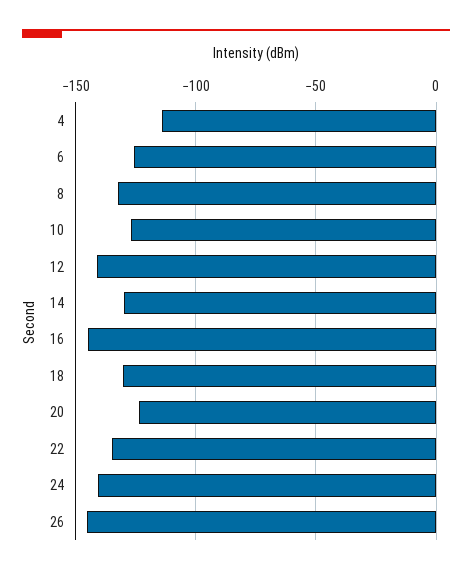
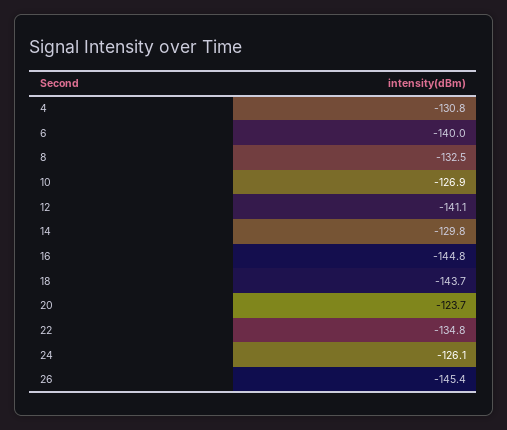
4: -115 -> -130.8
6: -125 -> -140
18: -130 -> -143.7
24: -140 -> -126.1

